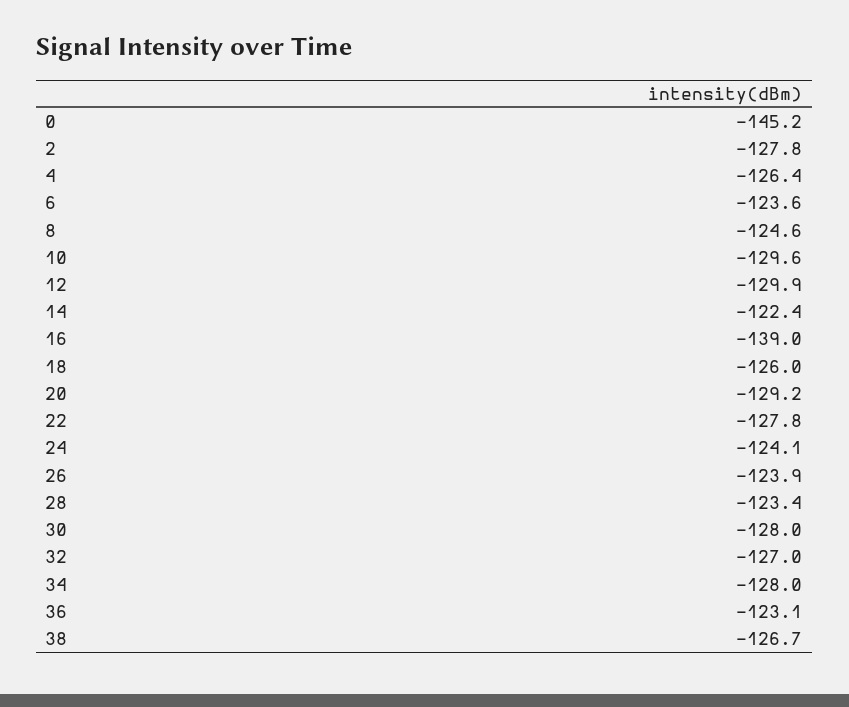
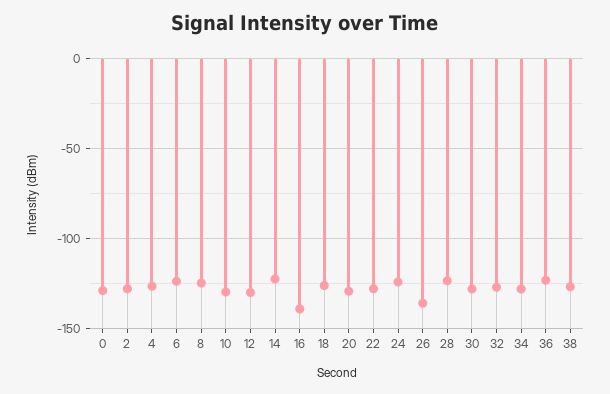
0: -145.2 -> -130
26: -123.9 -> -135

